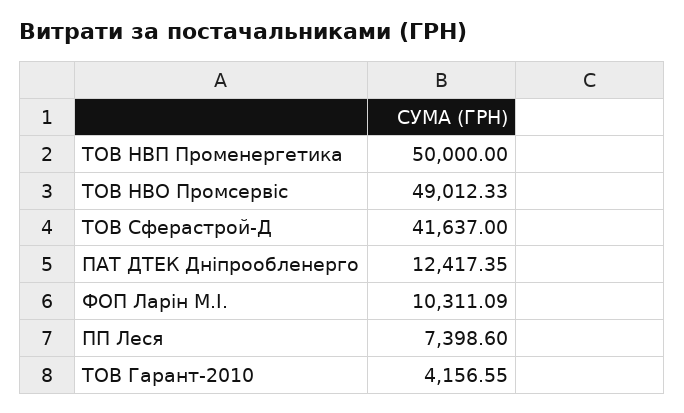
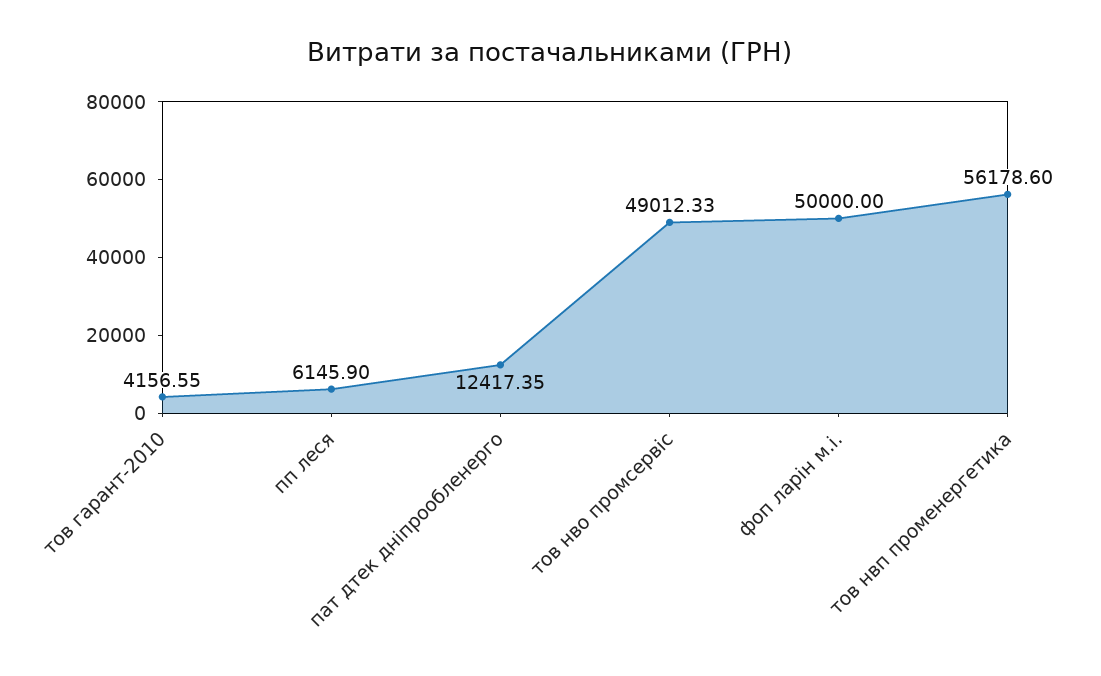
ТОВ НВП Променергетика: 50000 -> 56178.6
ТОВ Сферастрой-Д: 41637 -> none
ФОП Ларін М.І.: 10311.09 -> 50000
ПП Леся: 7398.6 -> 6145.9

